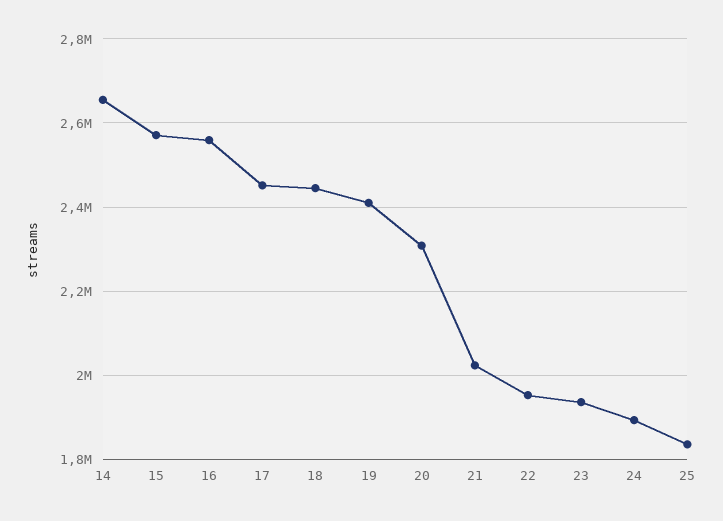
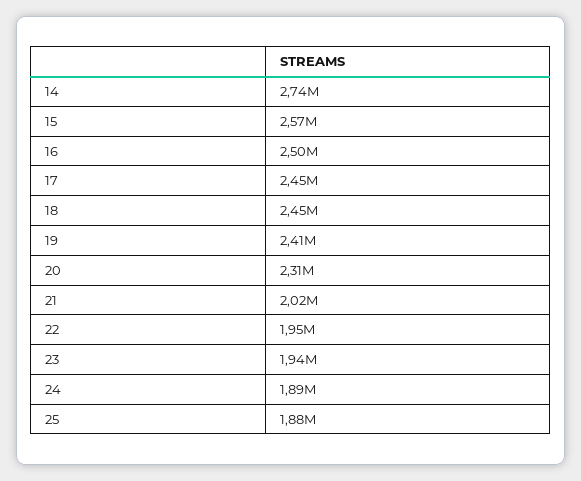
14: 2660000 -> 2740000
16: 2560000 -> 2500000
25: 1840000 -> 1880000

